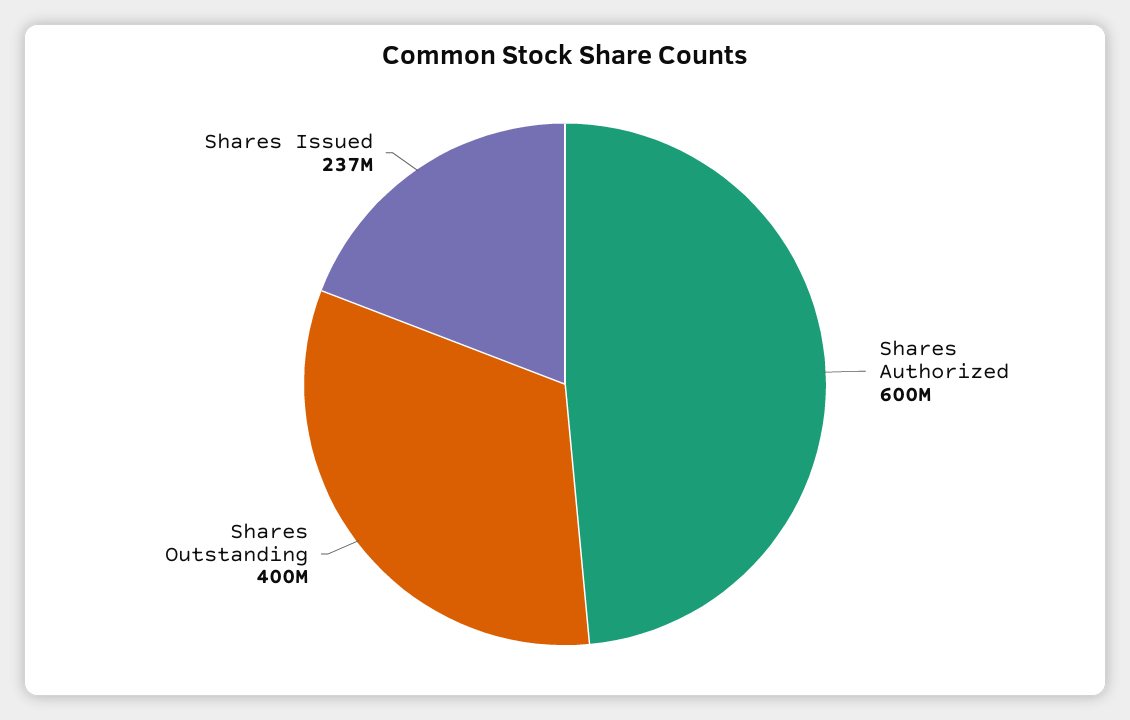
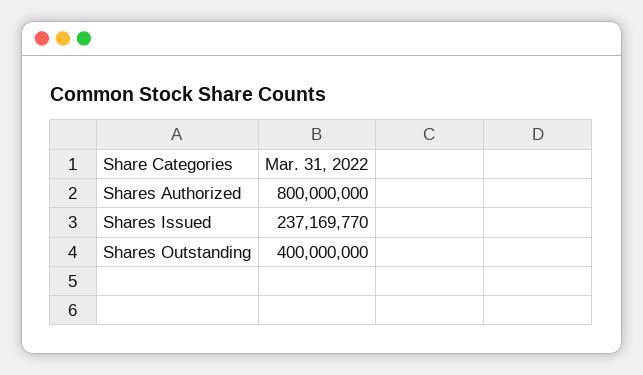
Shares Authorized: 600000000 -> 800000000

